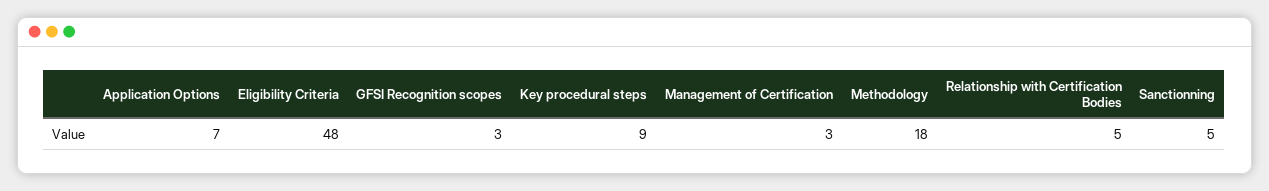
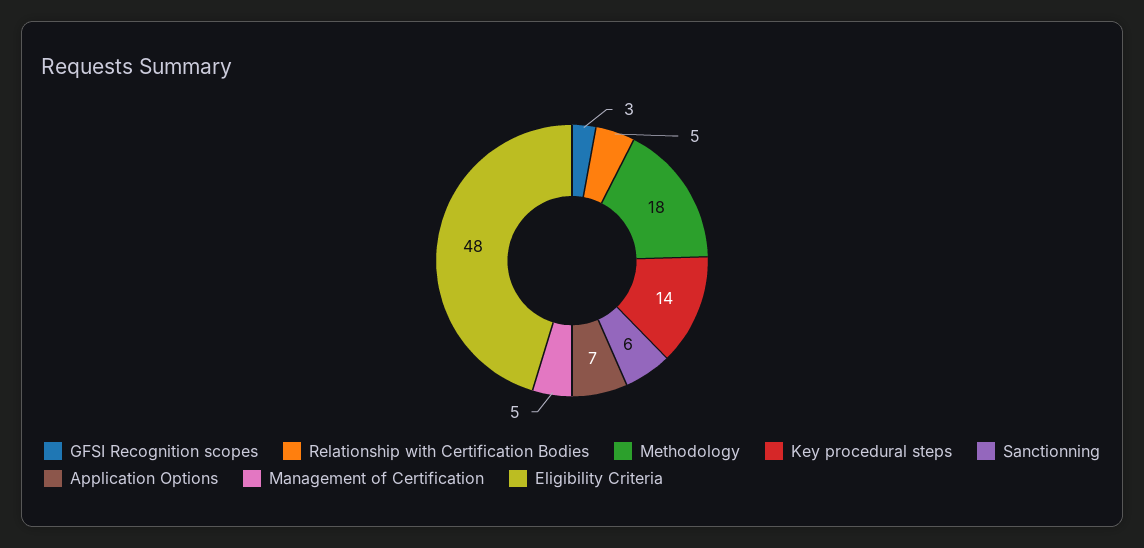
Key procedural steps: 9 -> 14
Management of Certification: 3 -> 5
Sanctionning: 5 -> 6

